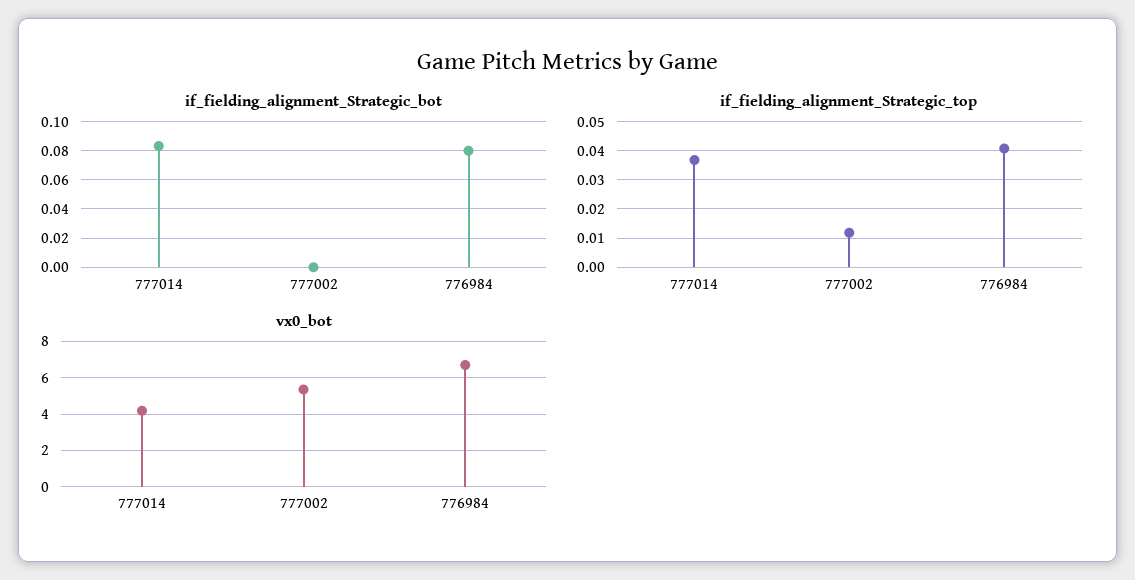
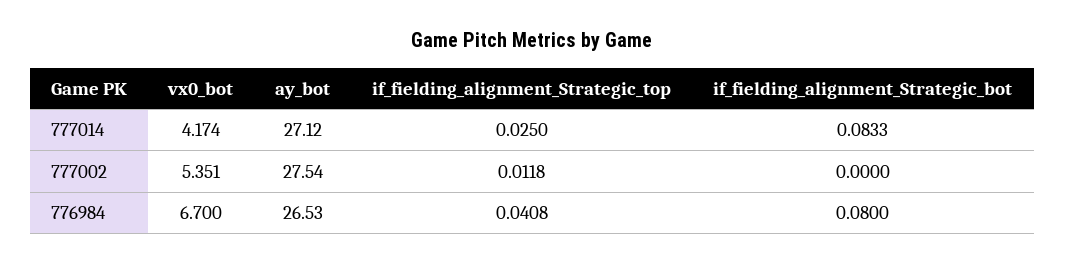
if_fielding_alignment_Strategic_top, 777014: 0.0375 -> 0.025
ay_bot, 777014: none -> 27.12
ay_bot, 777002: none -> 27.54
ay_bot, 776984: none -> 26.53

